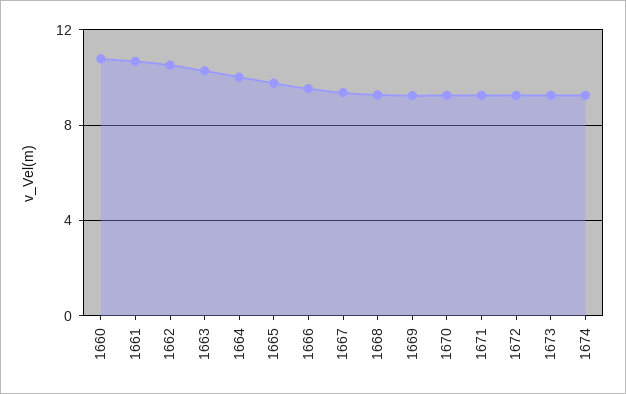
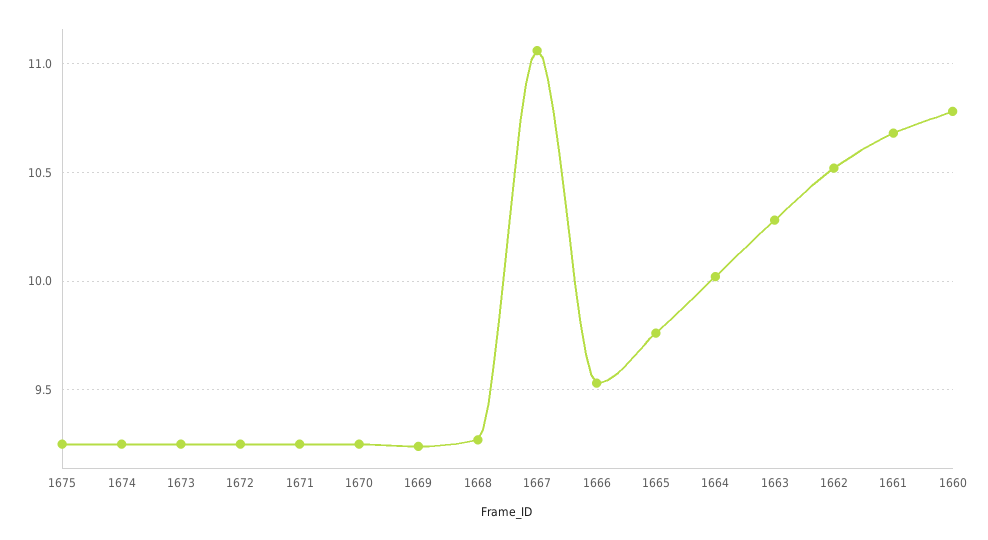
1667: 9.5 -> 11.05
1675: none -> 9.25

